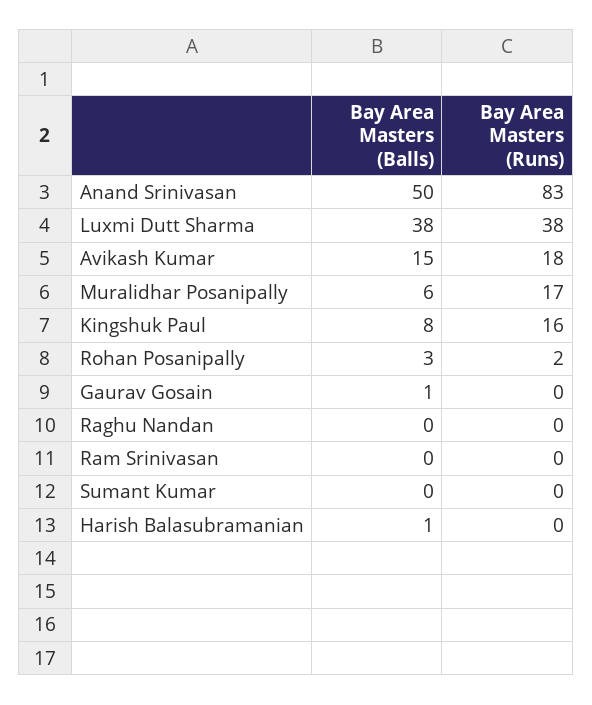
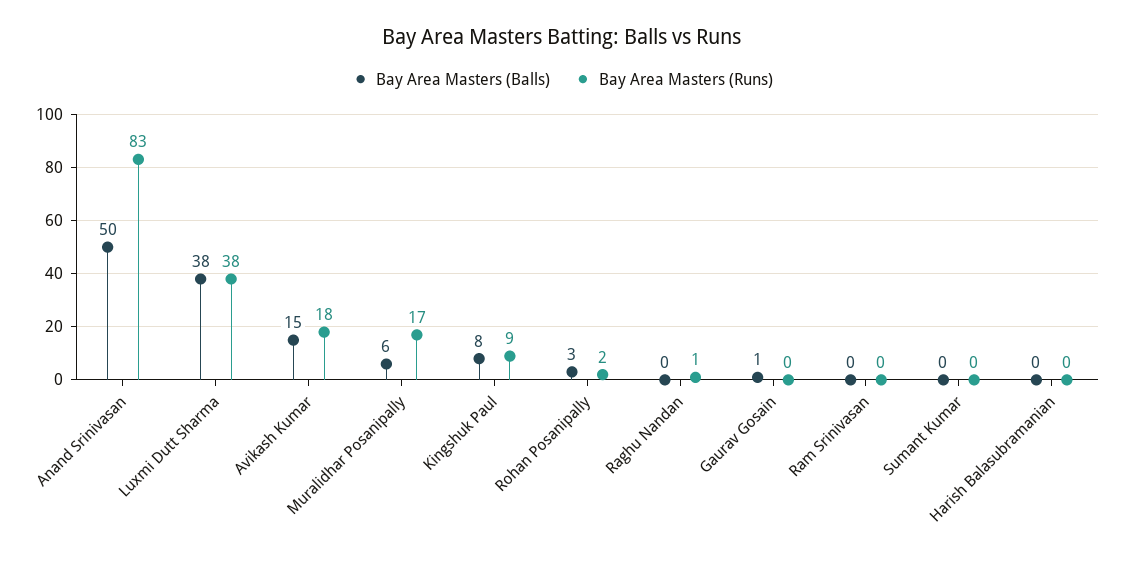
Bay Area Masters (Runs), Kingshuk Paul: 16 -> 9
Bay Area Masters (Runs), Raghu Nandan: 0 -> 1
Bay Area Masters (Balls), Harish Balasubramanian: 1 -> 0

